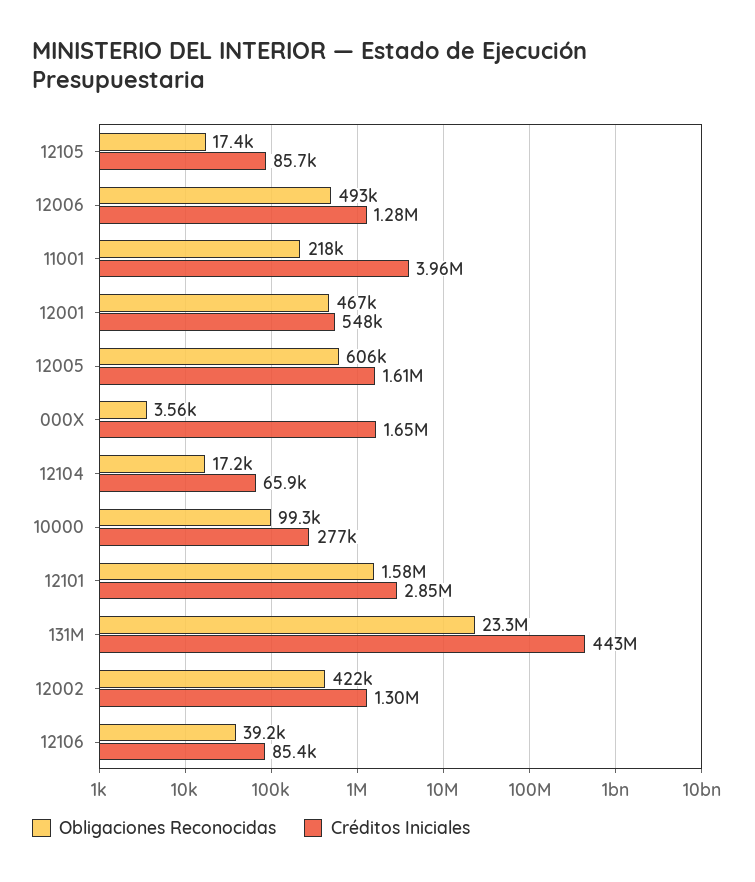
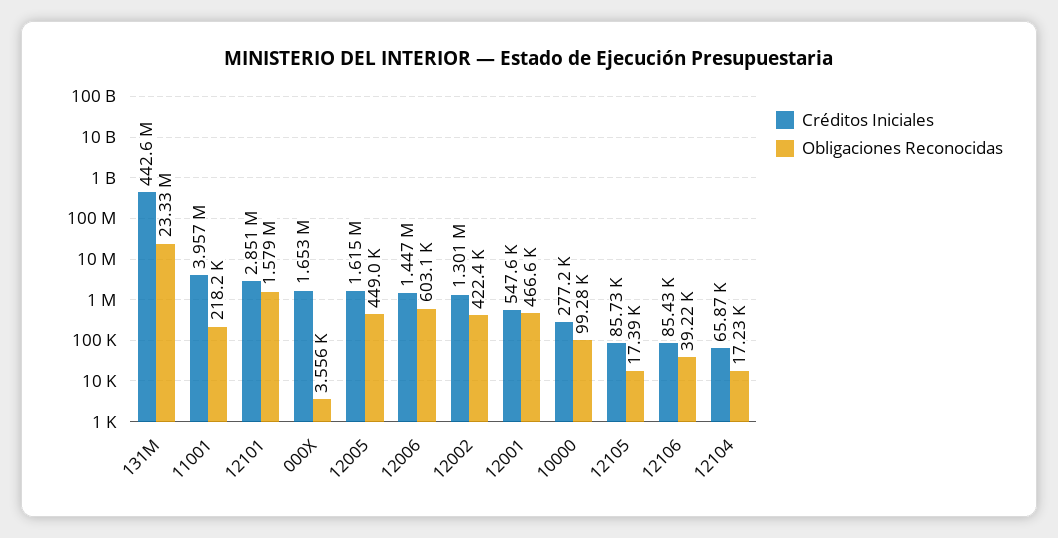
Obligaciones Reconocidas, 12006: 493000 -> 603100
Créditos Iniciales, 12006: 1280000 -> 1447000
Obligaciones Reconocidas, 12005: 606000 -> 449000

